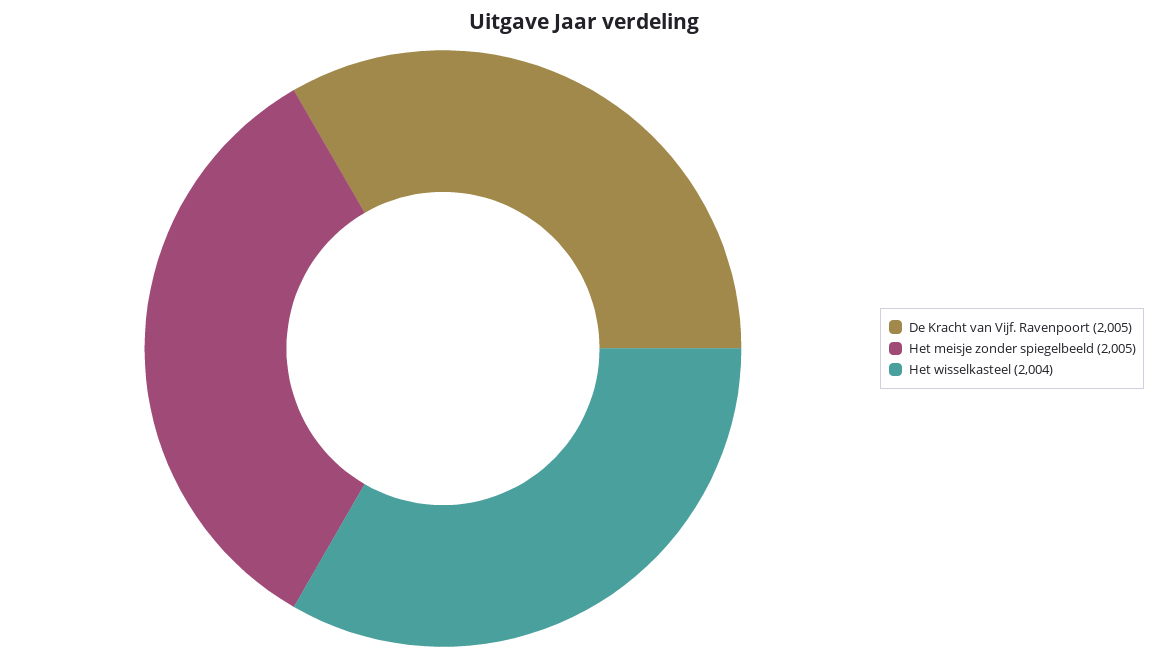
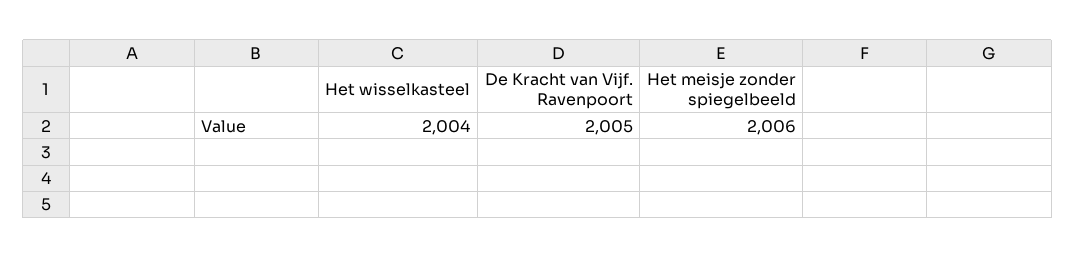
Het meisje zonder spiegelbeeld: 2005 -> 2006

